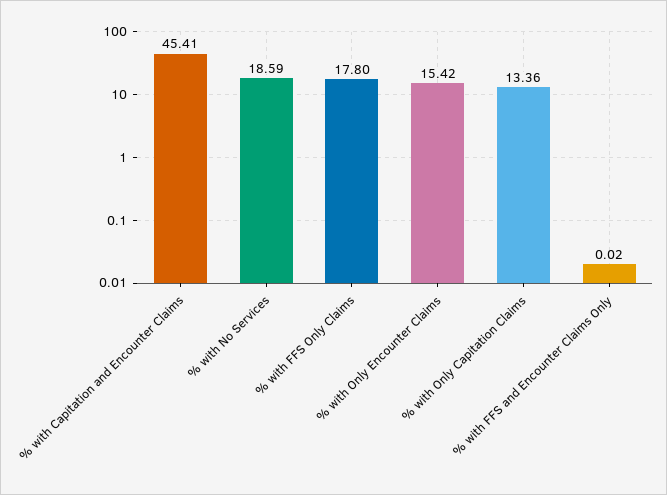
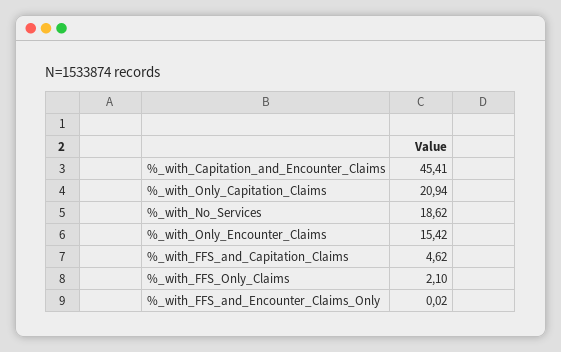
% with No Services: 18.59 -> 18.62
% with FFS Only Claims: 17.8 -> 2.1
% with Only Capitation Claims: 13.36 -> 20.94
%_with_FFS_and_Capitation_Claims: none -> 4.62

